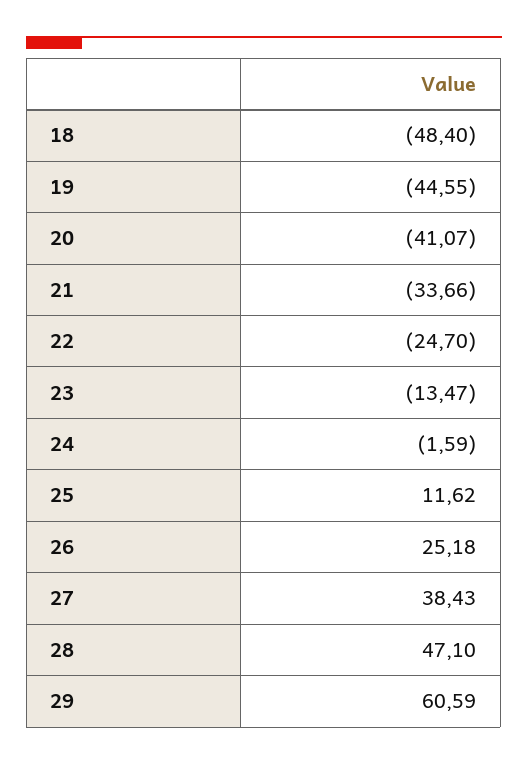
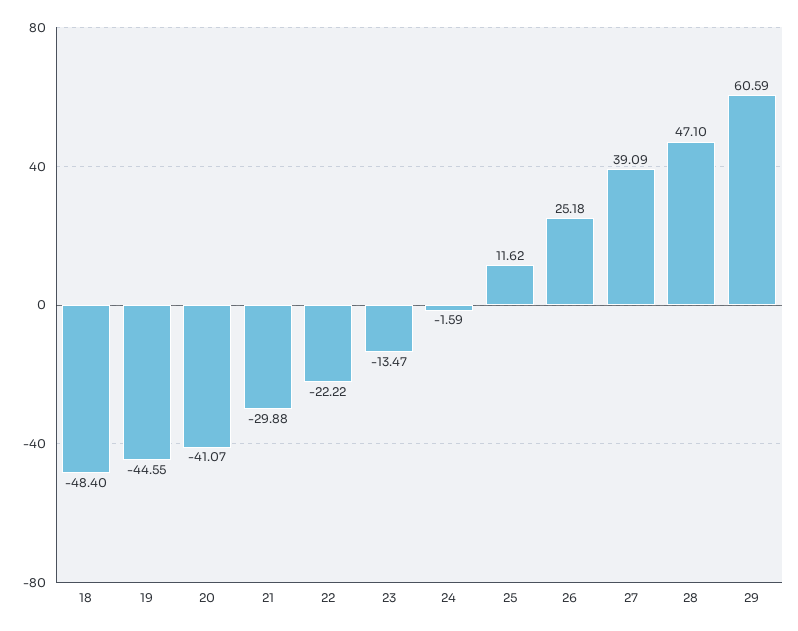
21: -33.66 -> -29.88
22: -24.7 -> -22.22
27: 38.43 -> 39.09

